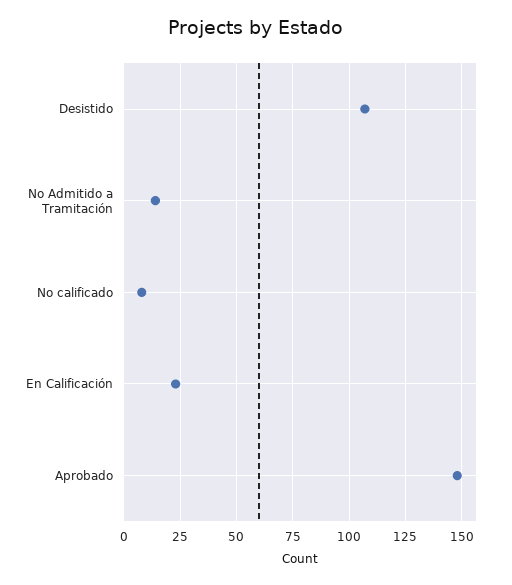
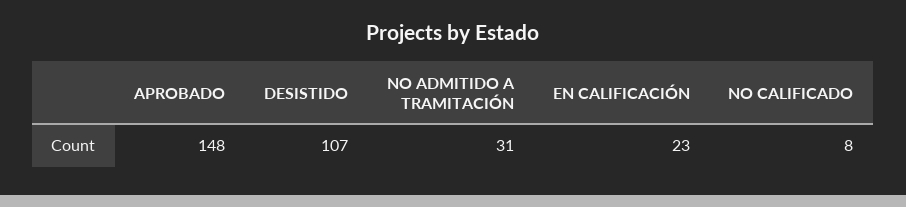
No Admitido a Tramitación: 15 -> 31

